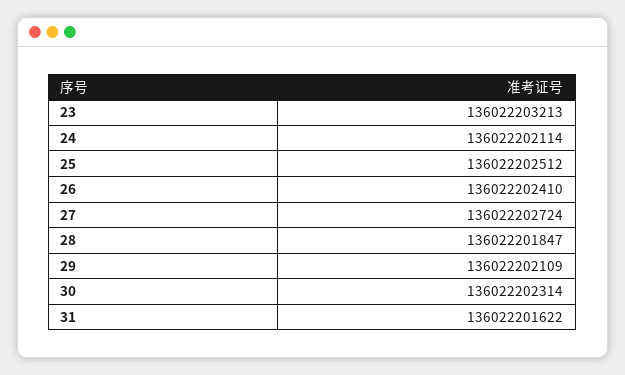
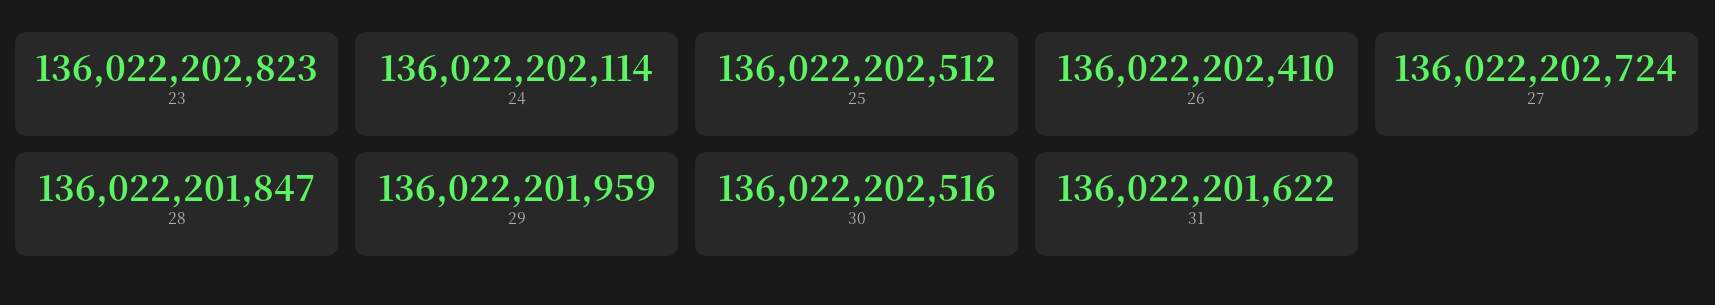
23: 136022203213 -> 136022202823
29: 136022202109 -> 136022201959
30: 136022202314 -> 136022202516

